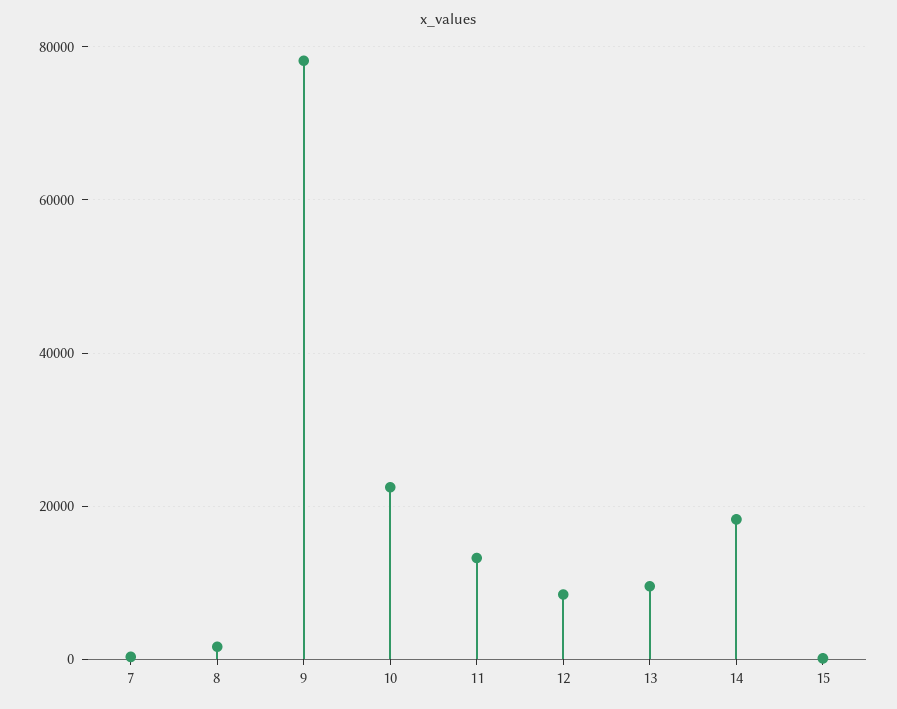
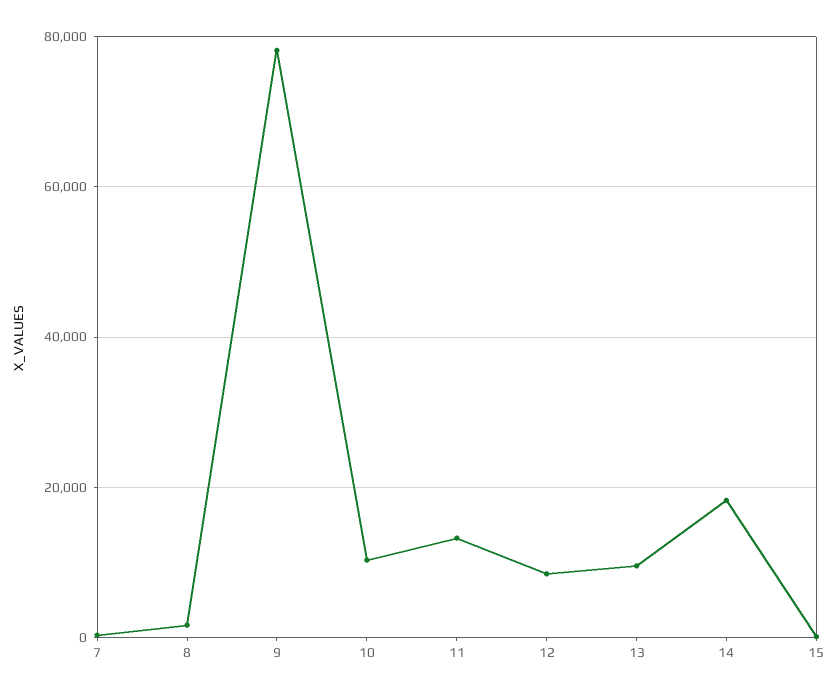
10: 22000 -> 10000

